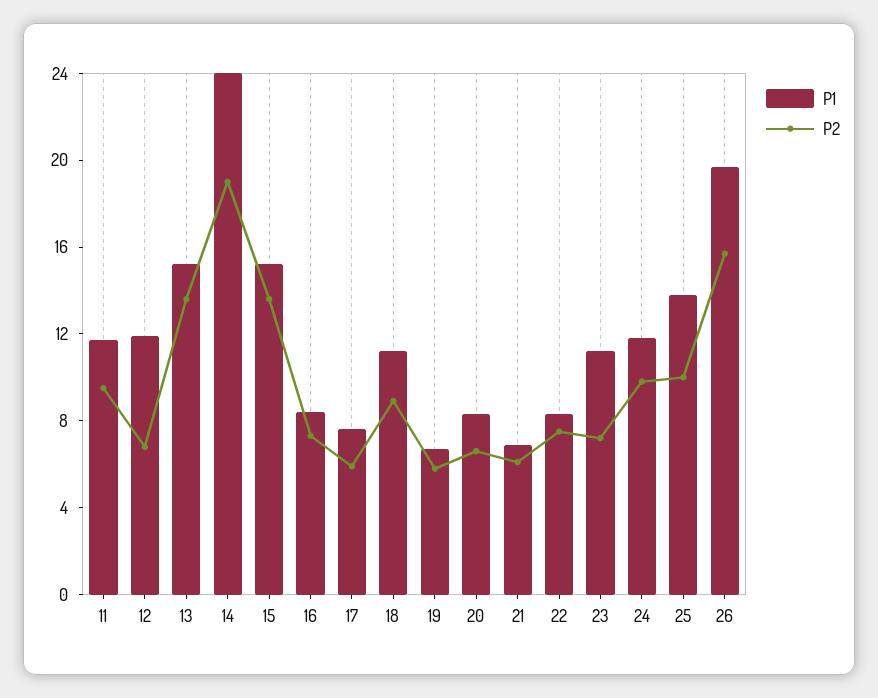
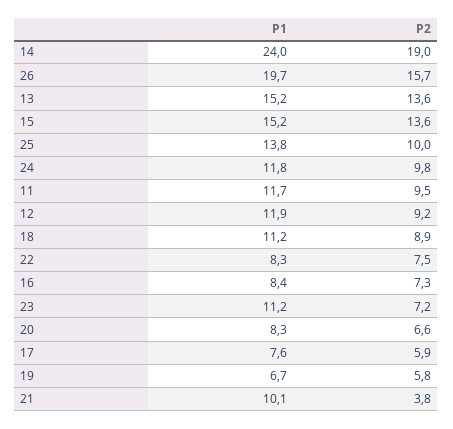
P2, 12: 7 -> 9.2
P1, 21: 7 -> 10.1
P2, 21: 6 -> 3.8

